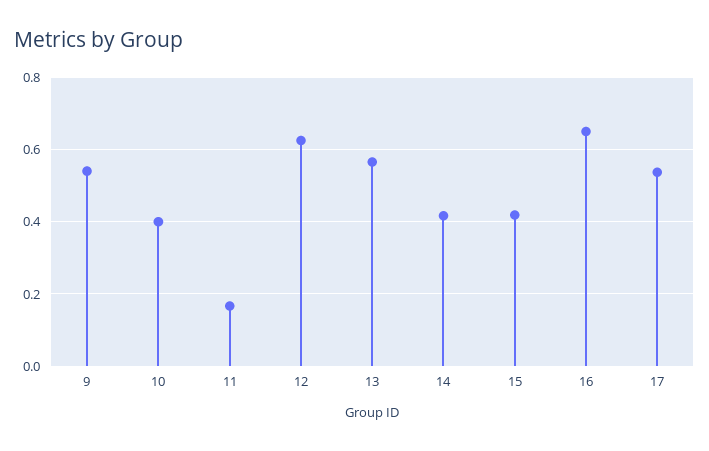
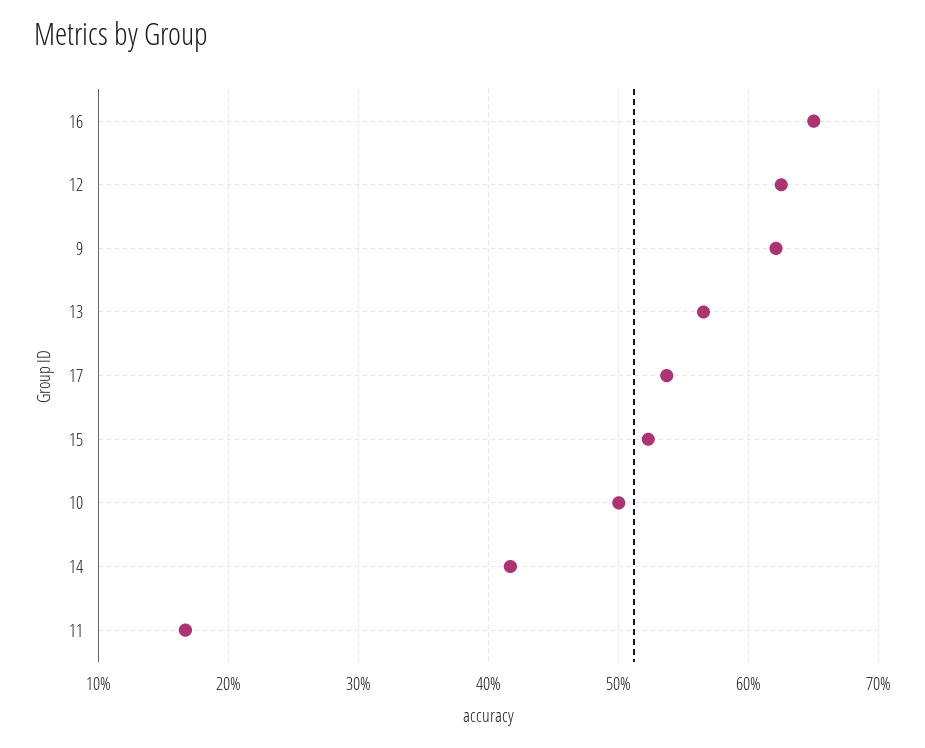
9: 0.54 -> 0.62
10: 0.4 -> 0.5
15: 0.42 -> 0.52

